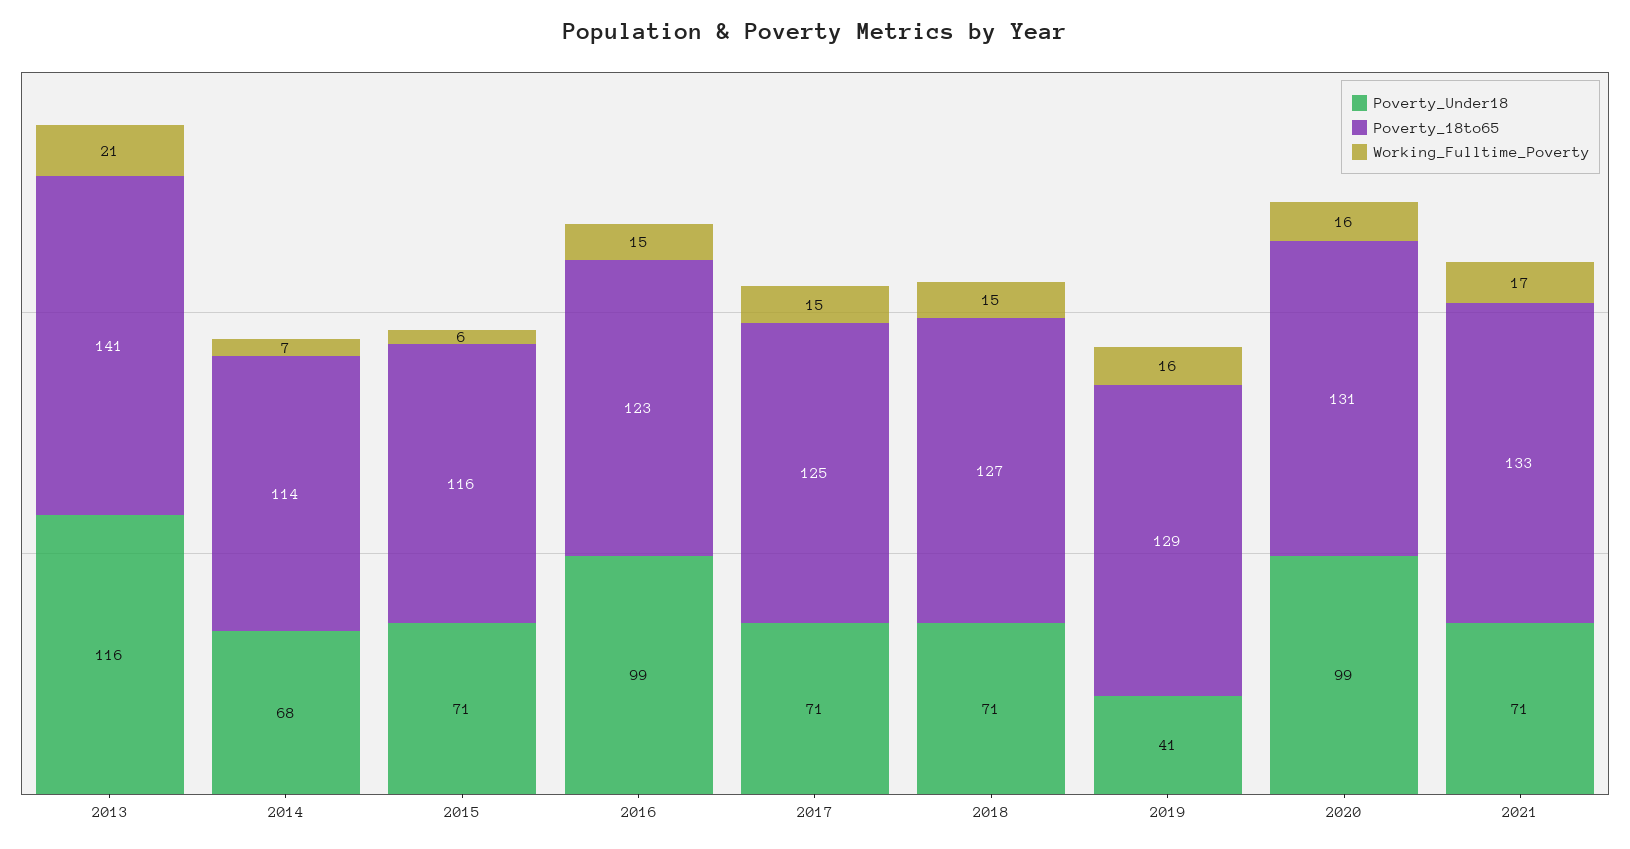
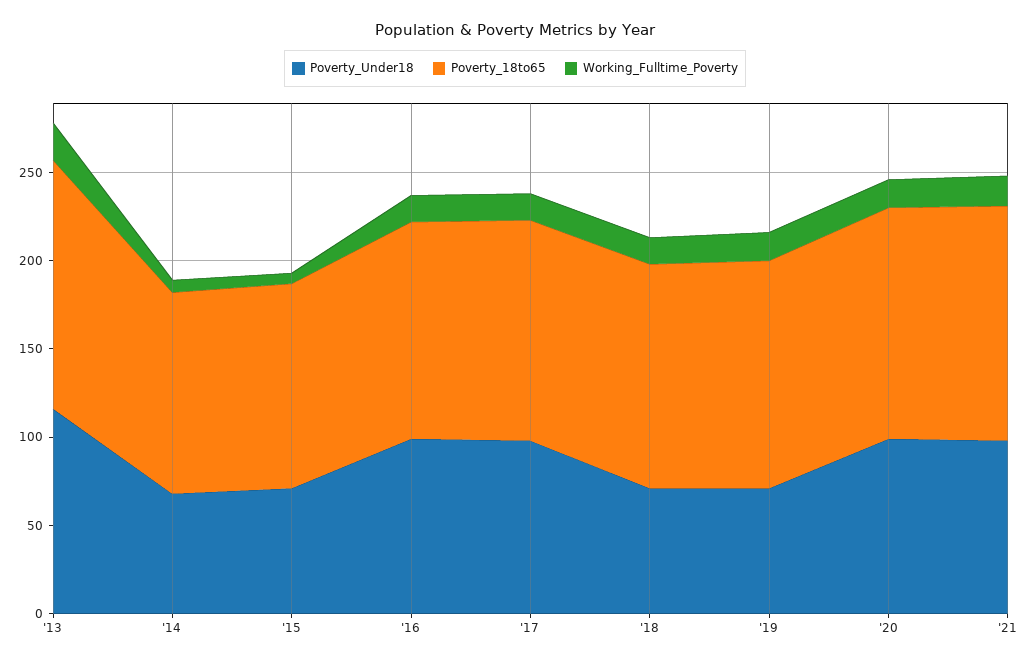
Poverty_Under18, 2017: 71 -> 100
Poverty_Under18, 2019: 41 -> 70
Poverty_Under18, 2021: 71 -> 100

